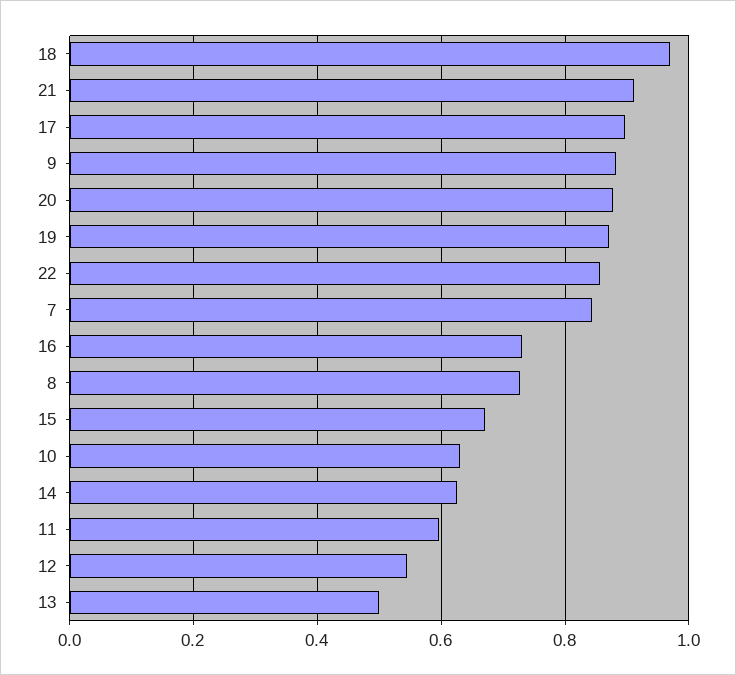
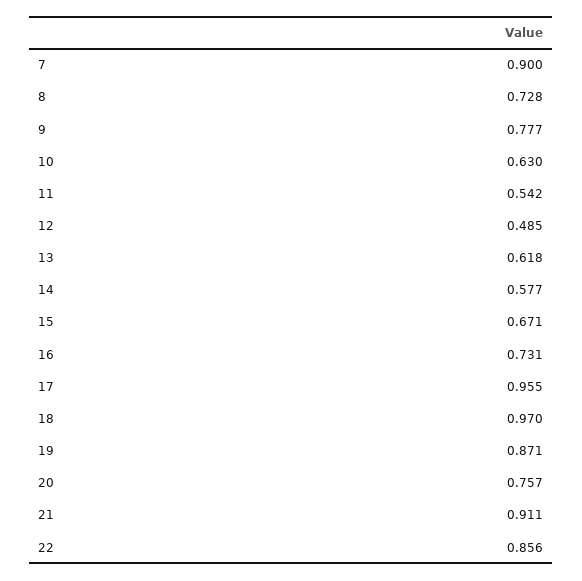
17: 0.9 -> 0.955
9: 0.88 -> 0.777
20: 0.88 -> 0.757
7: 0.84 -> 0.9
14: 0.62 -> 0.577
11: 0.6 -> 0.542
12: 0.54 -> 0.485
13: 0.5 -> 0.618

